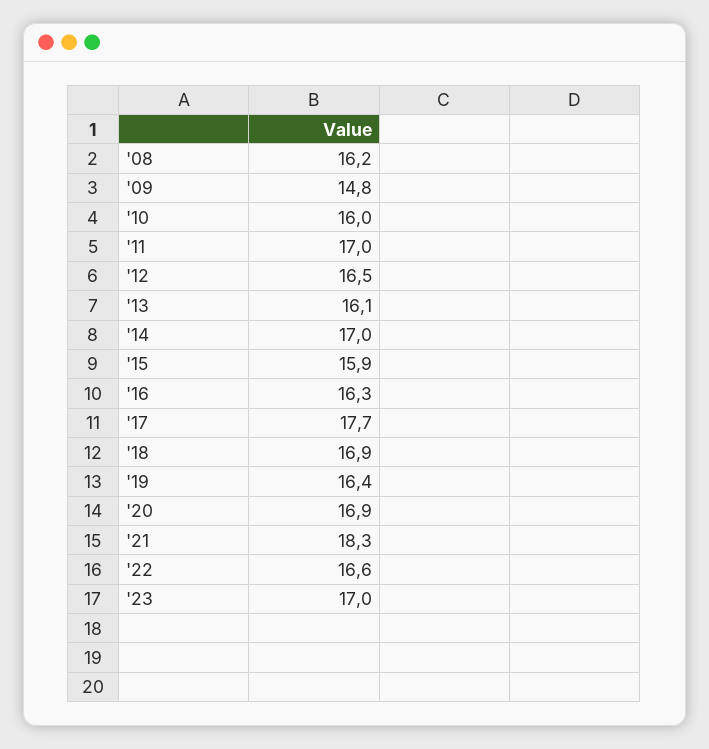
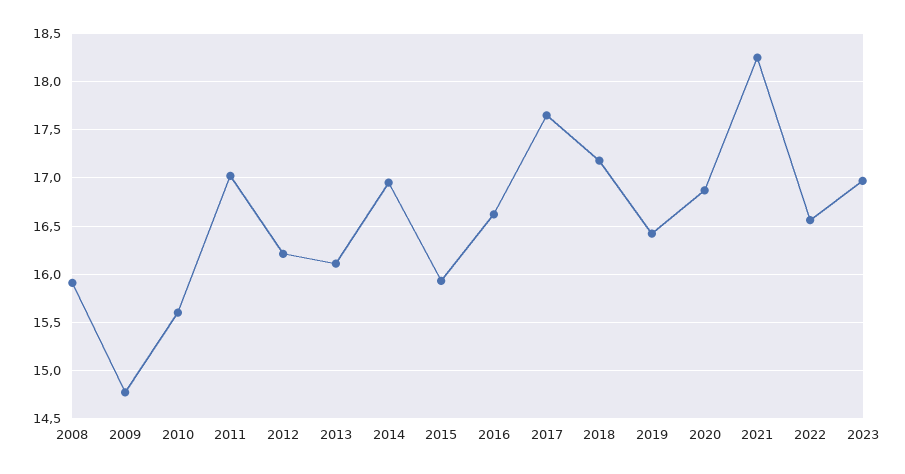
'08: 16.2 -> 15.9
'10: 16 -> 15.6
'12: 16.5 -> 16.2
'16: 16.3 -> 16.6
'18: 16.9 -> 17.2

